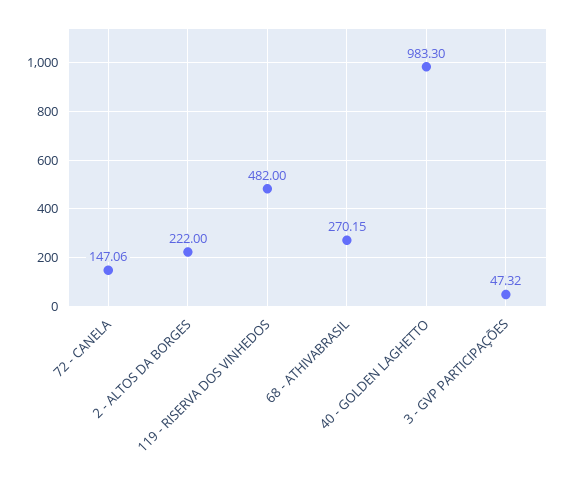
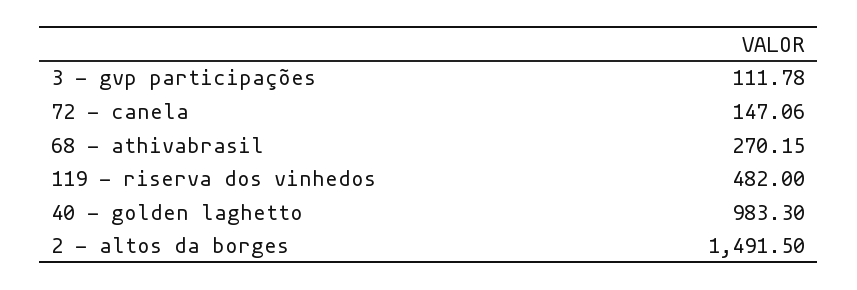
2 - ALTOS DA BORGES: 222 -> 1491.5
3 - GVP PARTICIPAÇÕES: 47.32 -> 111.78

